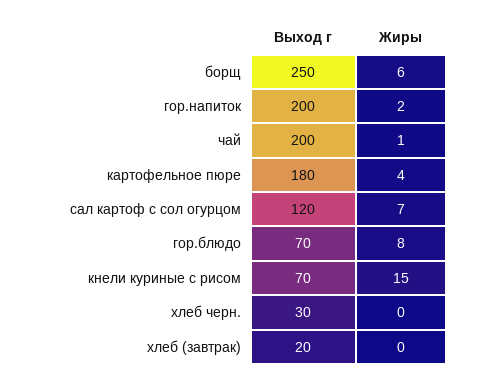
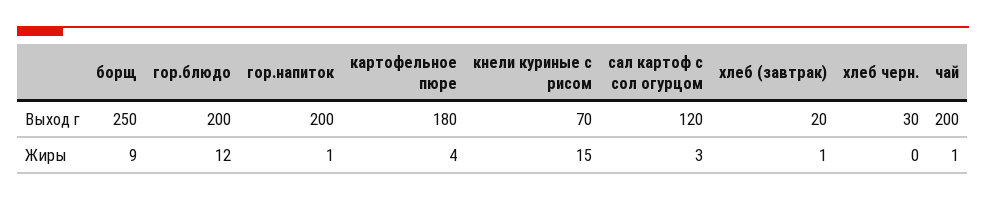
Жиры, борщ: 6 -> 9
Жиры, гор.напиток: 2 -> 1
Жиры, сал картоф с сол огурцом: 7 -> 3
Выход г, гор.блюдо: 70 -> 200
Жиры, гор.блюдо: 8 -> 12
Жиры, хлеб (завтрак): 0 -> 1

